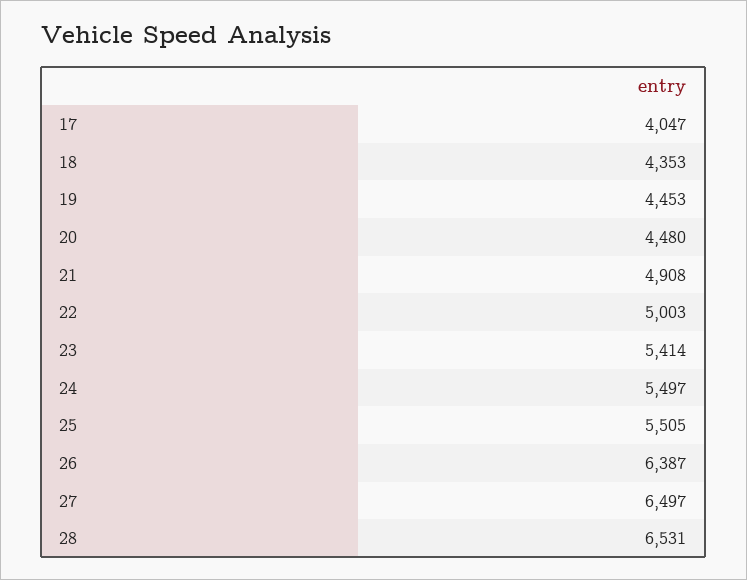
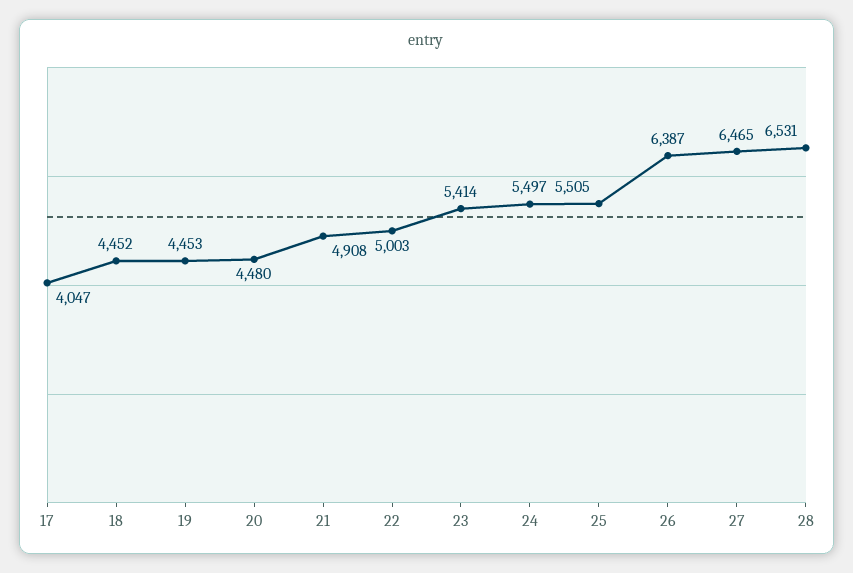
18: 4353 -> 4452
27: 6497 -> 6465

